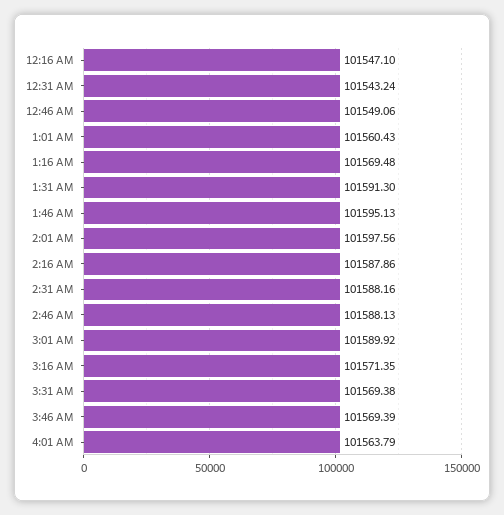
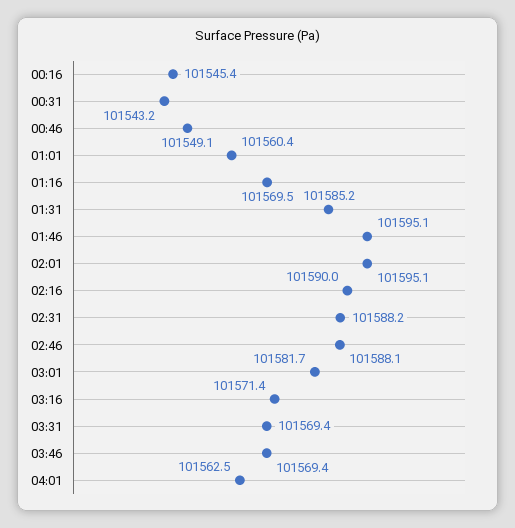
12:16 AM: 101547.1 -> 101545.4
1:31 AM: 101591.3 -> 101585.2
2:01 AM: 101597.56 -> 101595.1
2:16 AM: 101587.86 -> 101590
3:01 AM: 101589.92 -> 101581.7
4:01 AM: 101563.79 -> 101562.5

